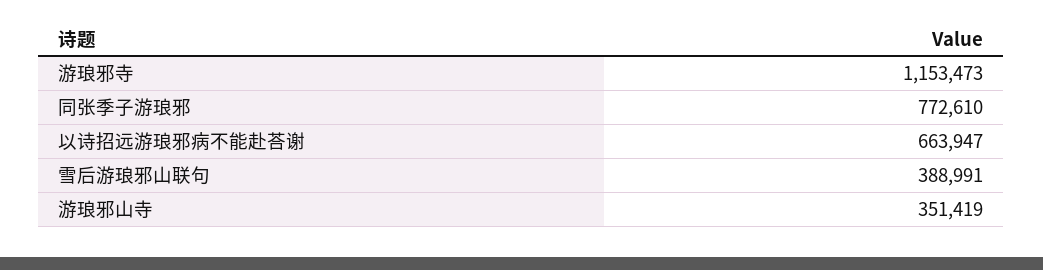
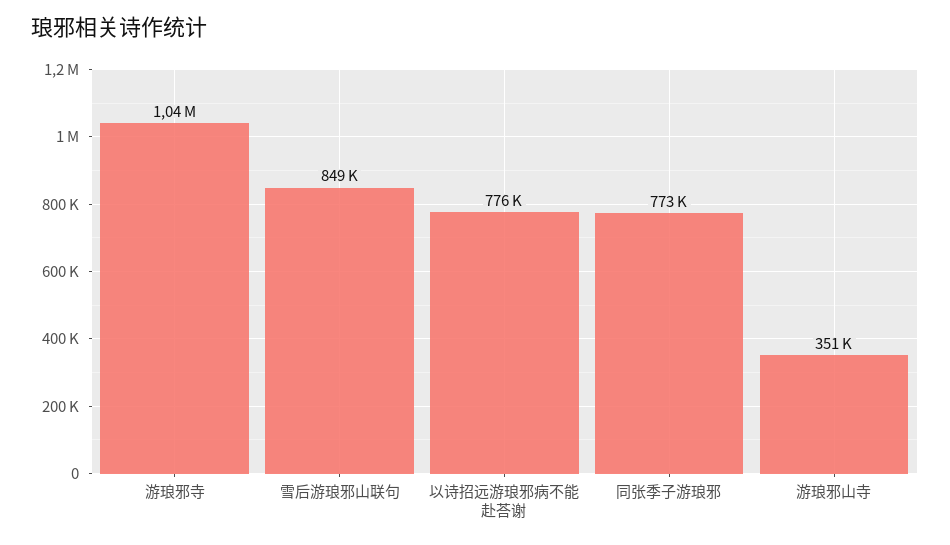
游琅邪寺: 1153473 -> 1040000
以诗招远游琅邪病不能赴荅谢: 663947 -> 776000
雪后游琅邪山联句: 388991 -> 849000

